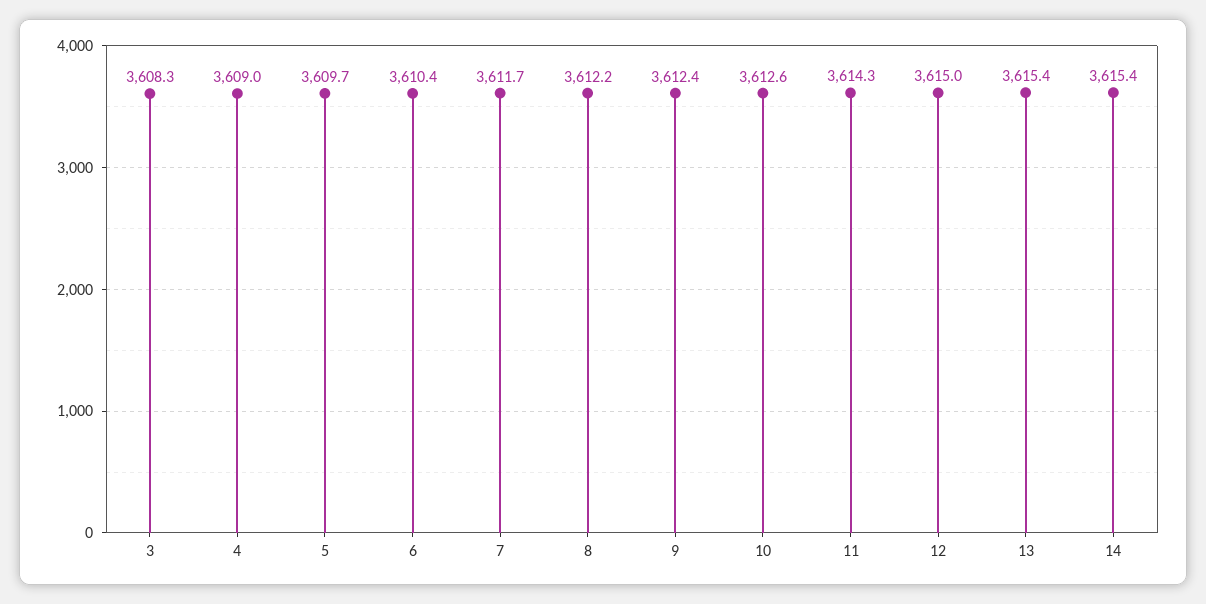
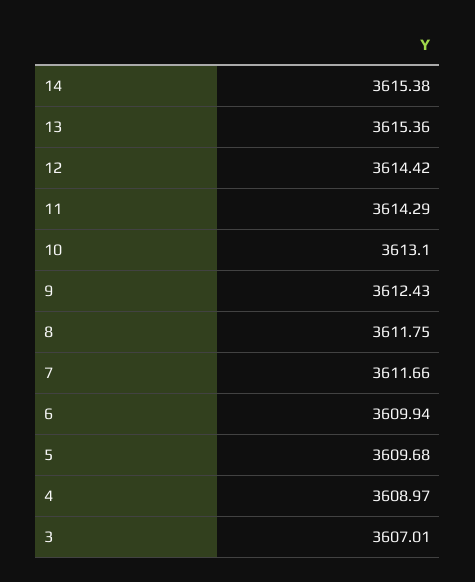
3: 3608.3 -> 3607.01
6: 3610.4 -> 3609.94
8: 3612.2 -> 3611.75
10: 3612.6 -> 3613.1
12: 3615 -> 3614.42

